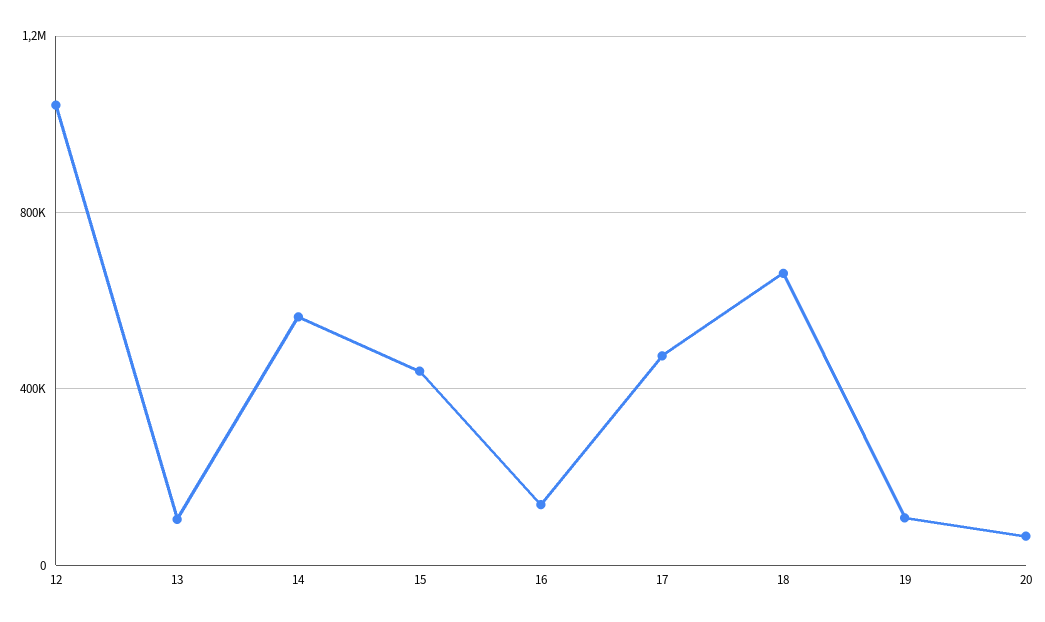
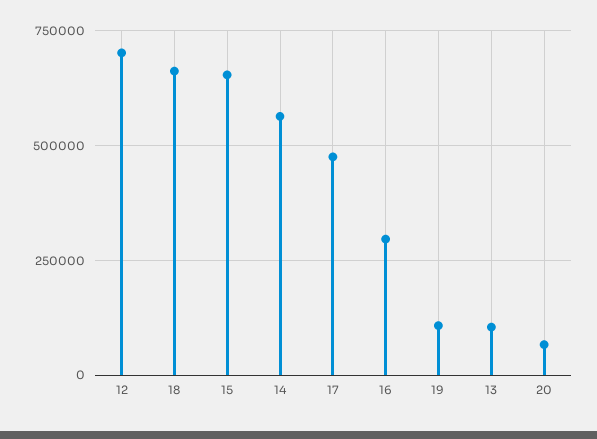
12: 1050000 -> 700000
15: 450000 -> 650000
16: 150000 -> 300000

